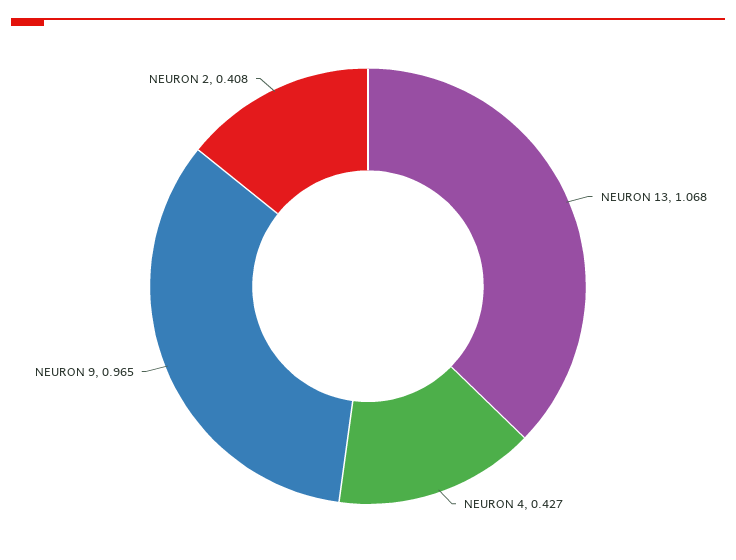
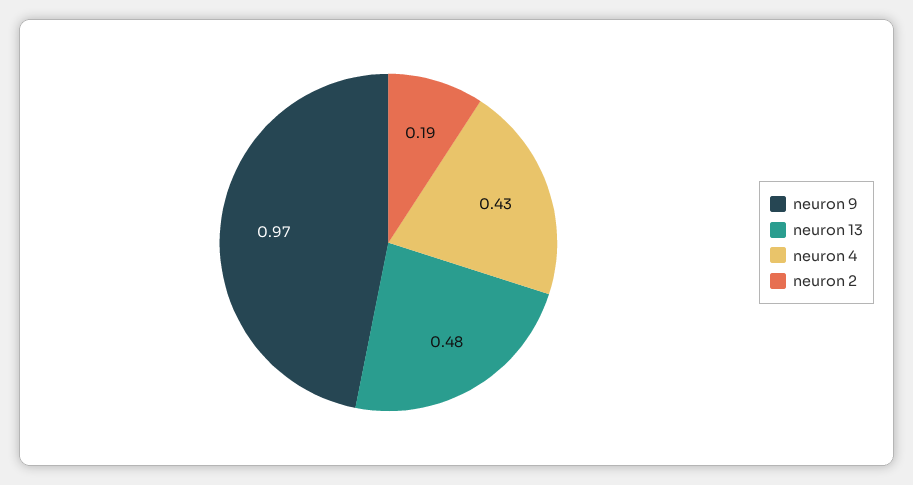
NEURON 13: 1.068 -> 0.48
NEURON 2: 0.408 -> 0.19

